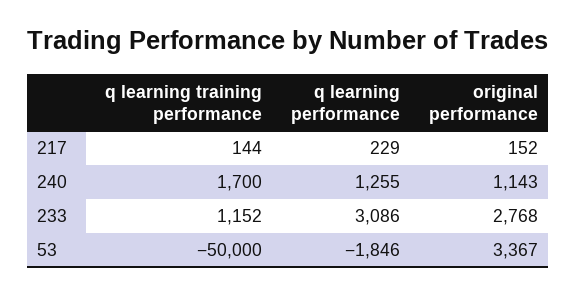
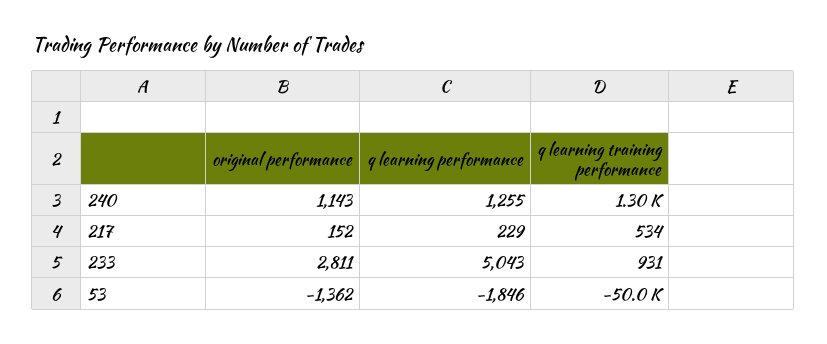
q learning training performance, 217: 144 -> 534
q learning training performance, 240: 1700 -> 1300
q learning training performance, 233: 1152 -> 931
q learning performance, 233: 3086 -> 5043
original performance, 233: 2768 -> 2811
original performance, 53: 3367 -> -1362

